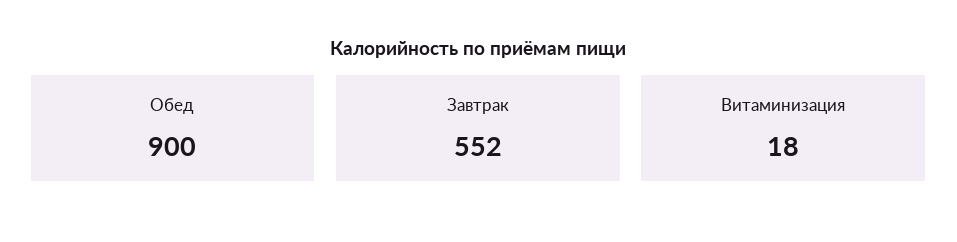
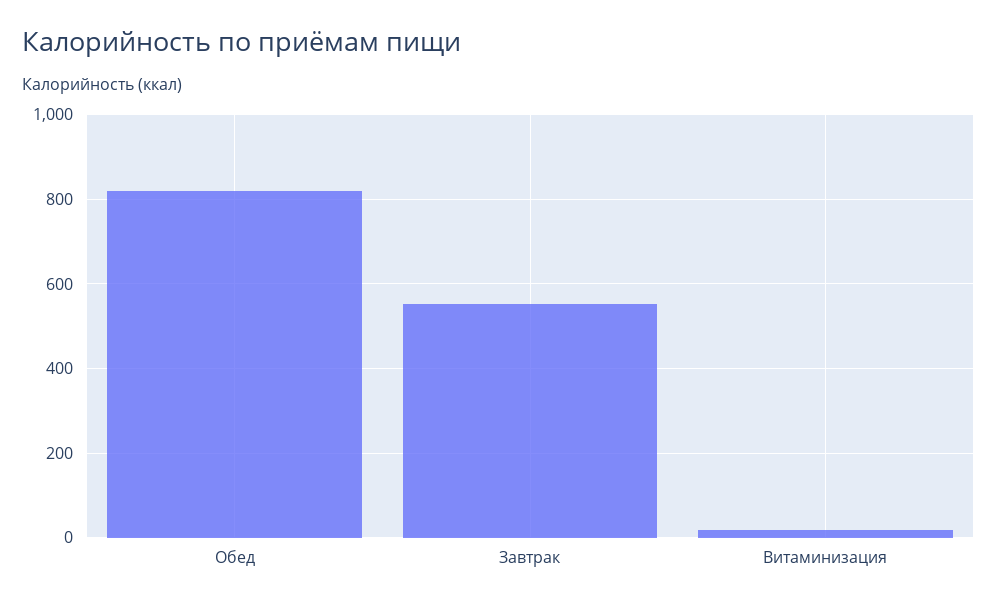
Обед: 900 -> 820

